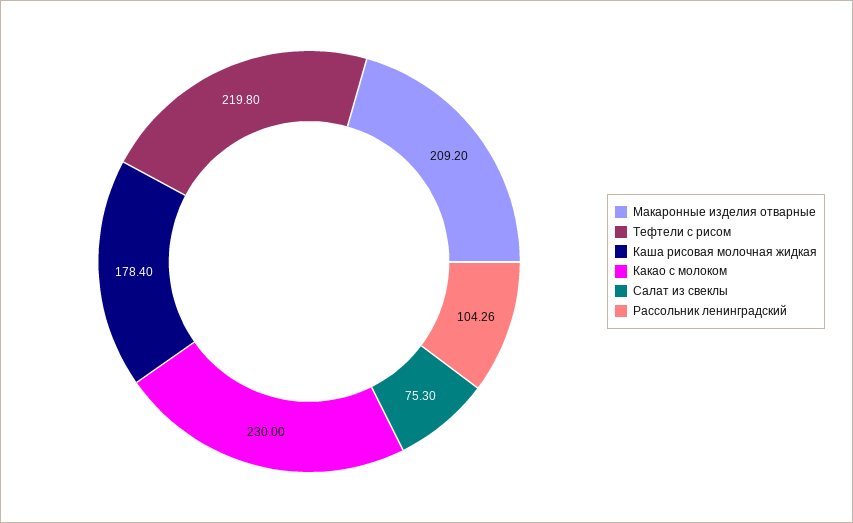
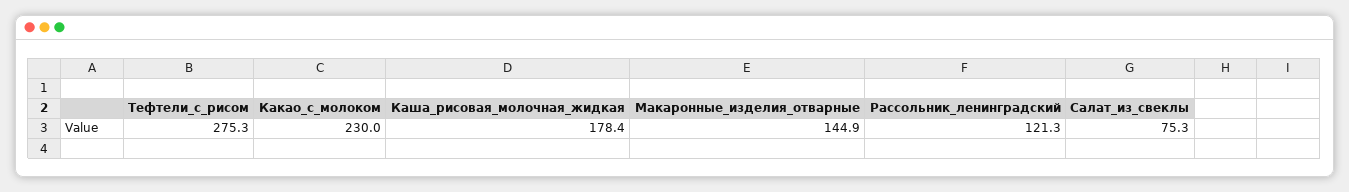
Макаронные изделия отварные: 209.2 -> 144.9
Тефтели с рисом: 219.8 -> 275.3
Рассольник ленинградский: 104.26 -> 121.3

